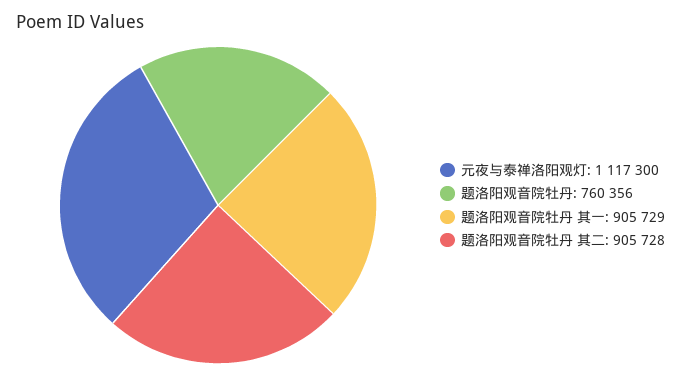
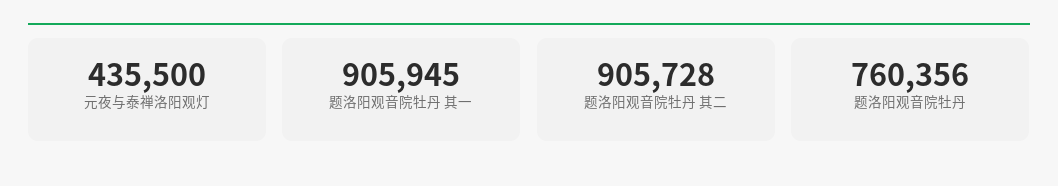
元夜与泰禅洛阳观灯: 1117300 -> 435500
题洛阳观音院牡丹 其一: 905729 -> 905945

